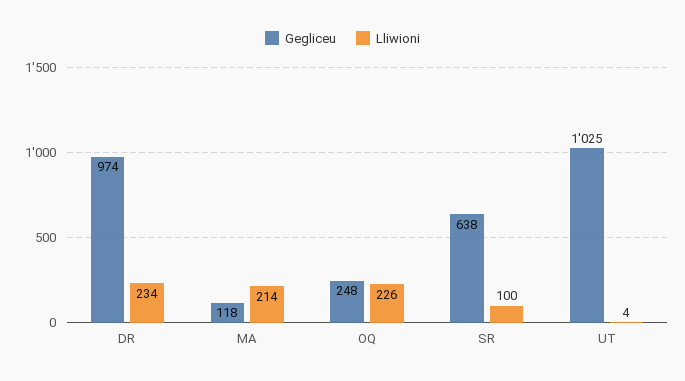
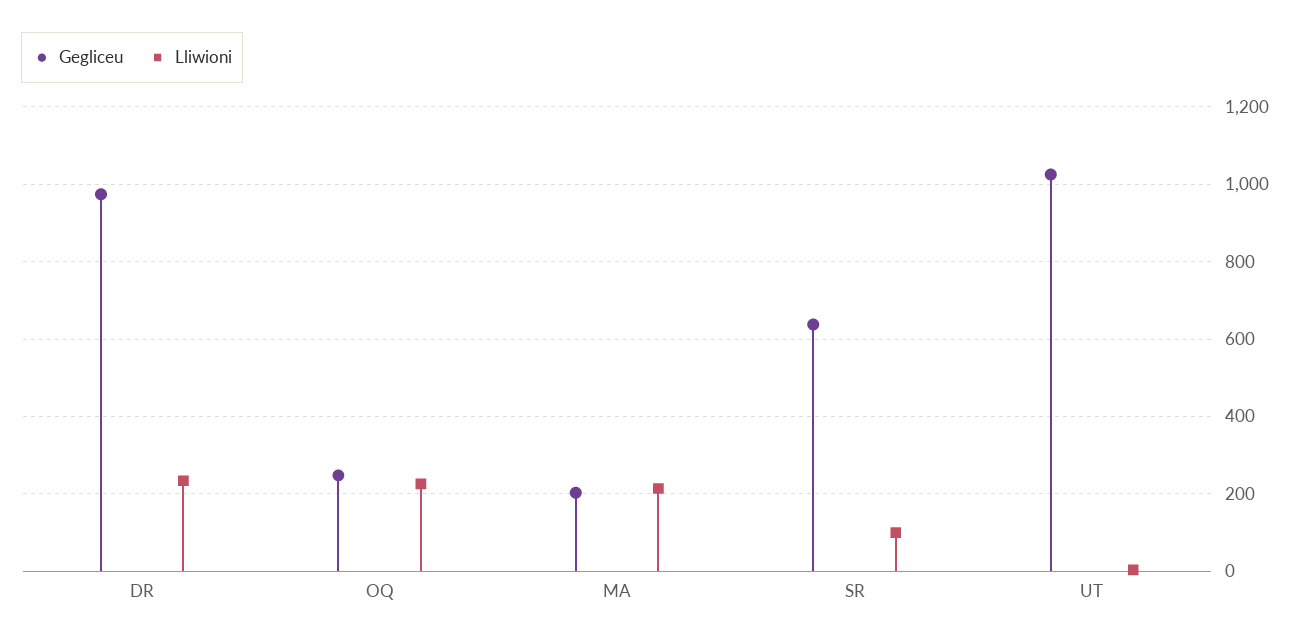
Gegliceu, MA: 118 -> 200

